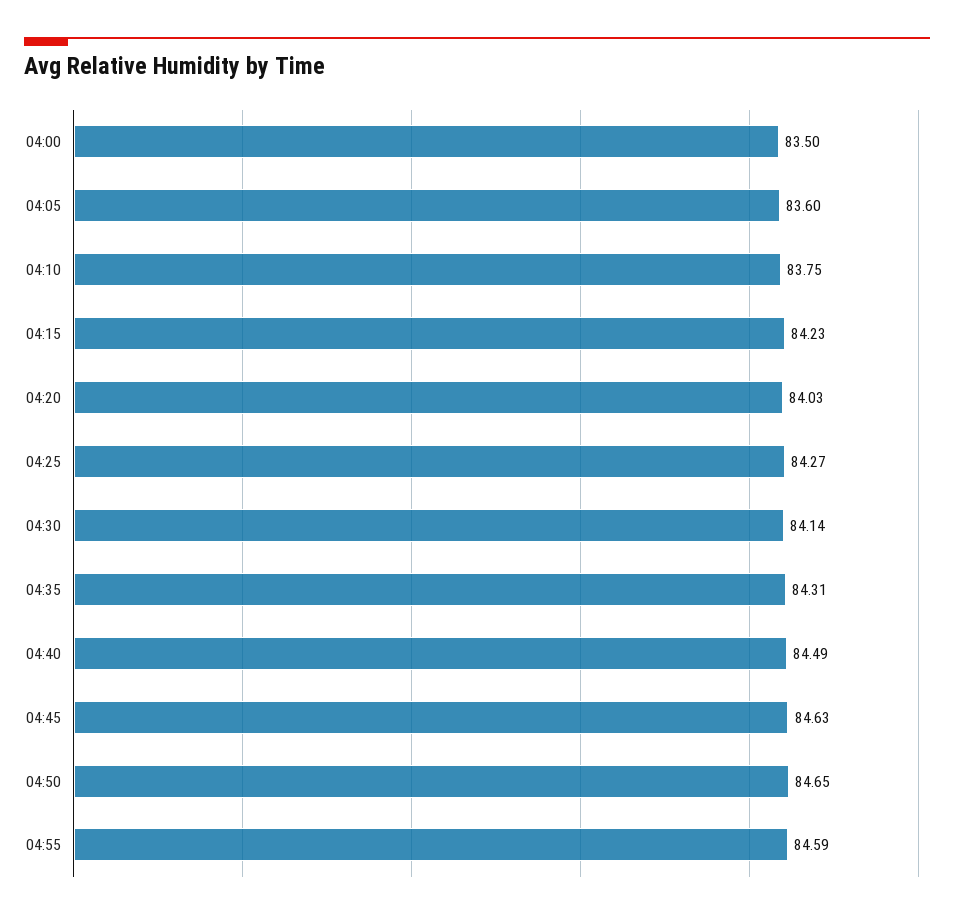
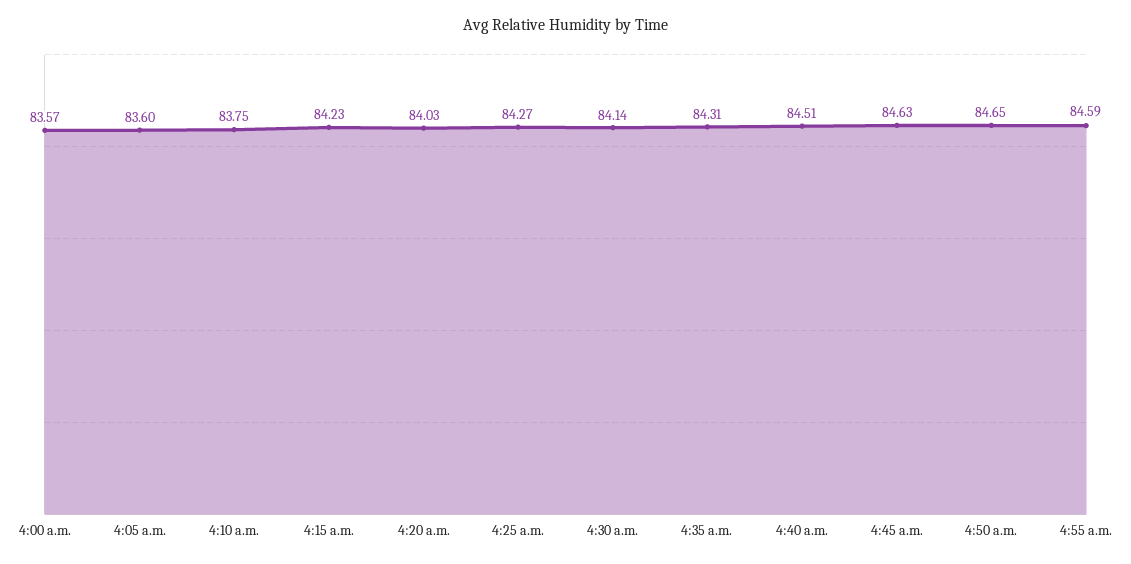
04:00: 83.5 -> 83.57
04:40: 84.49 -> 84.51

